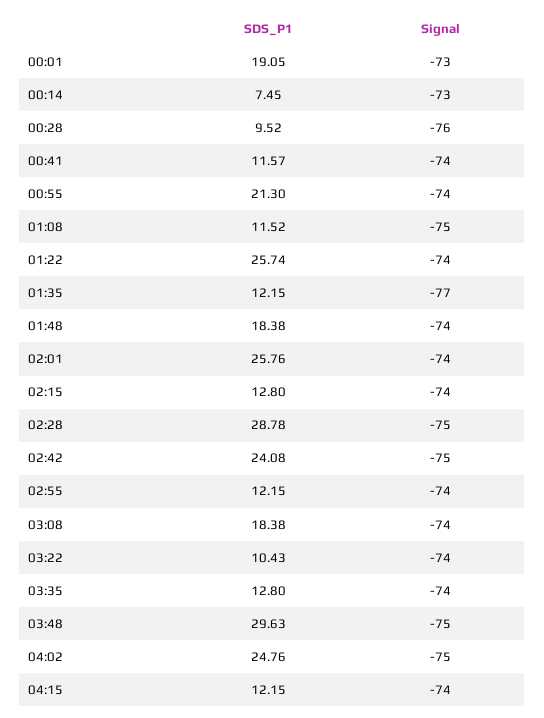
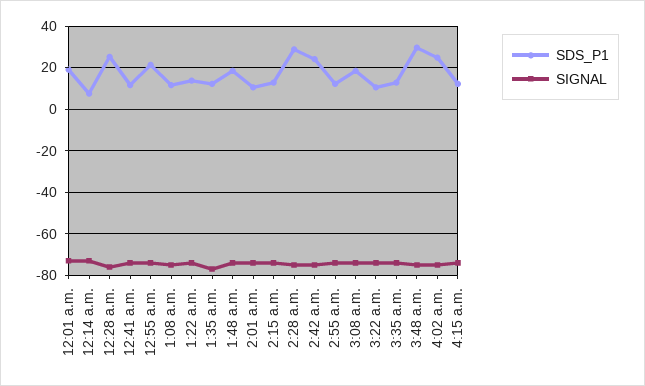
SDS_P1, 00:28: 9.52 -> 25
SDS_P1, 01:22: 25.74 -> 15
SDS_P1, 02:01: 25.76 -> 10

